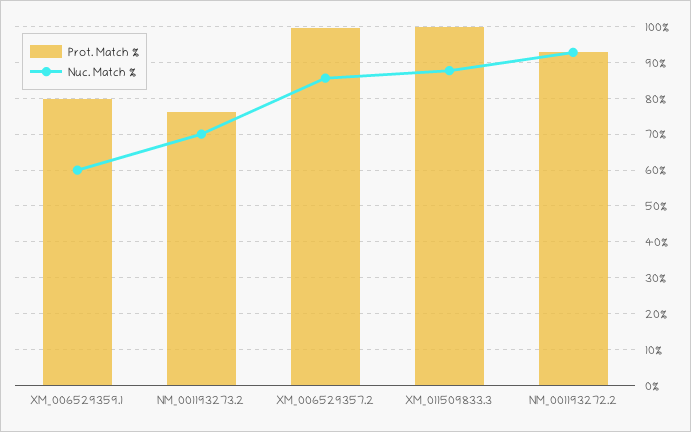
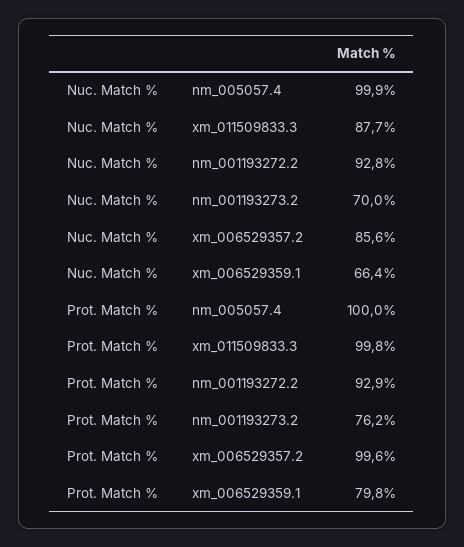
Nuc. Match %, XM_006529359.1: 60 -> 66.4
Nuc. Match %, nm_005057.4: none -> 99.9
Prot. Match %, nm_005057.4: none -> 100

